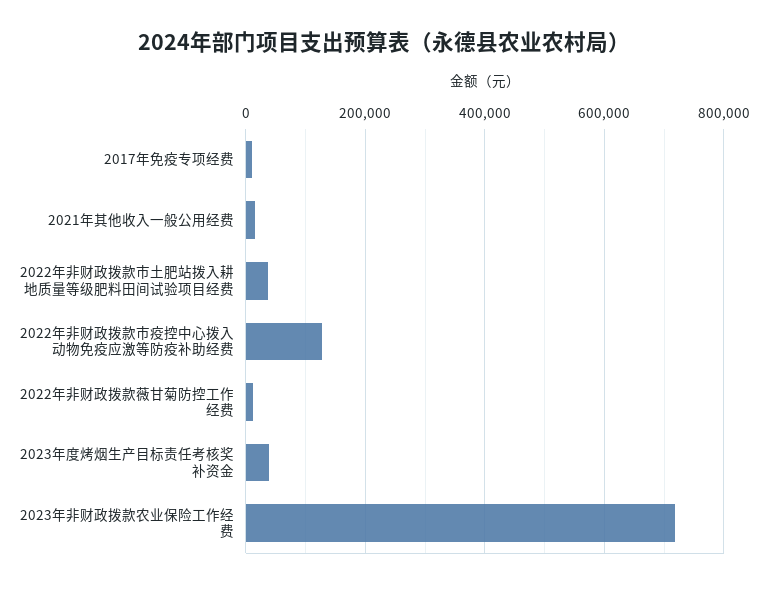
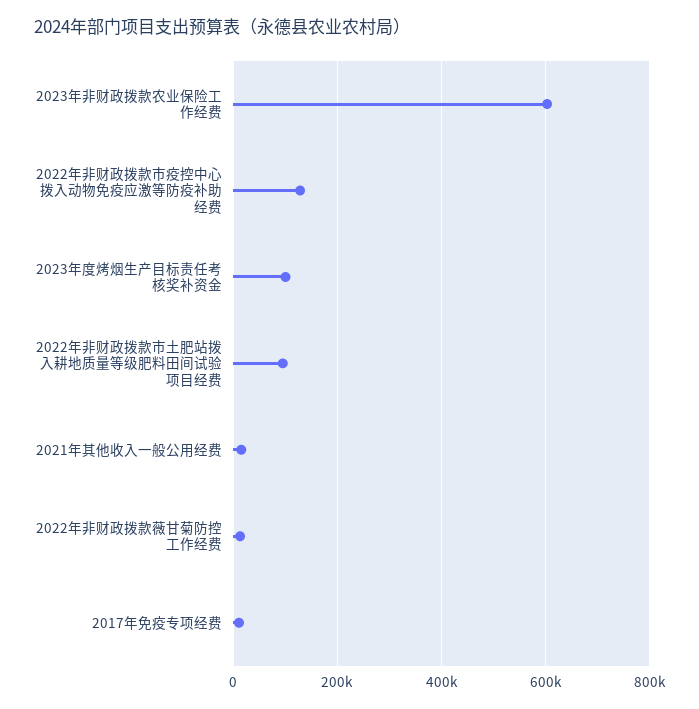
2022年非财政拨款市土肥站拨入耕地质量等级肥料田间试验项目经费: 40000 -> 100000
2023年度烤烟生产目标责任考核奖补资金: 40000 -> 100000
2023年非财政拨款农业保险工作经费: 720000 -> 600000

